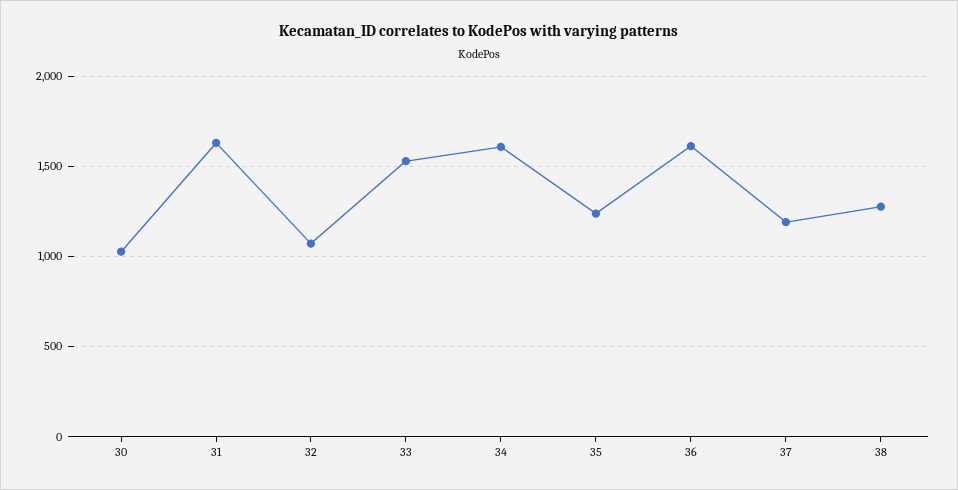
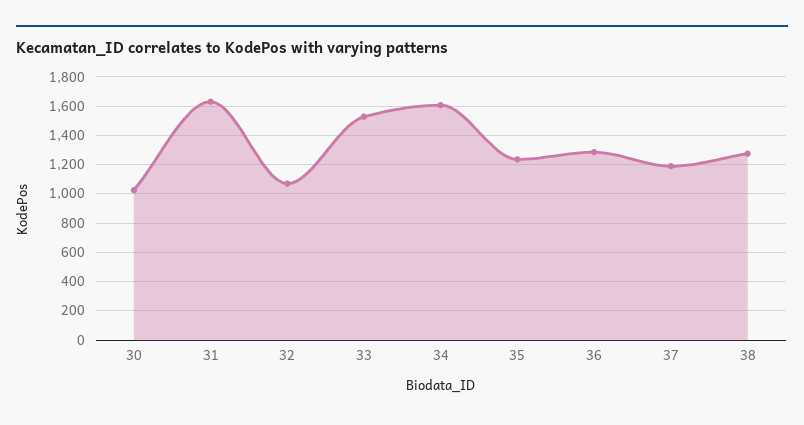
36: 1600 -> 1300

